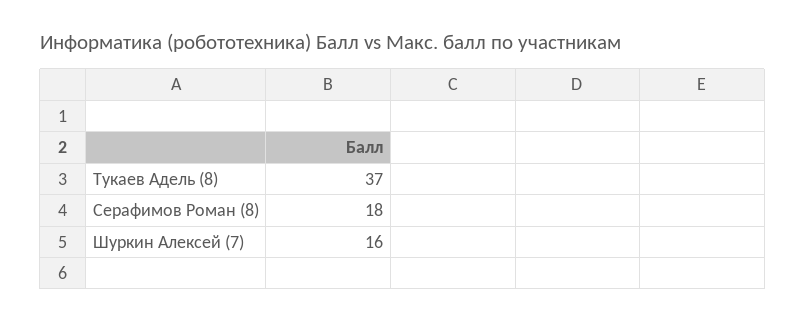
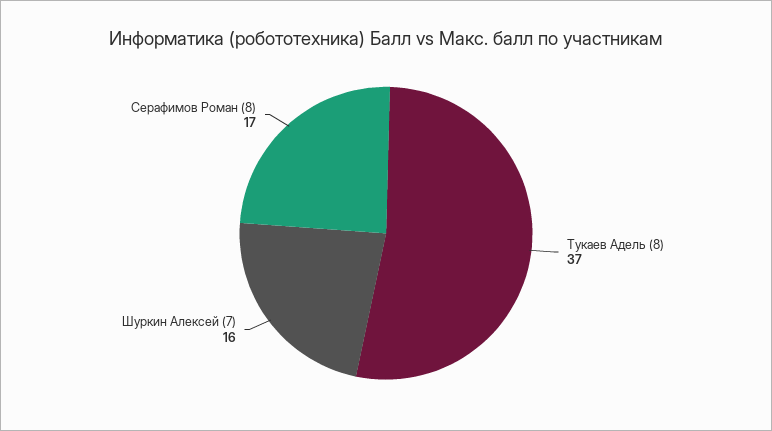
Серафимов Роман (8): 18 -> 17

